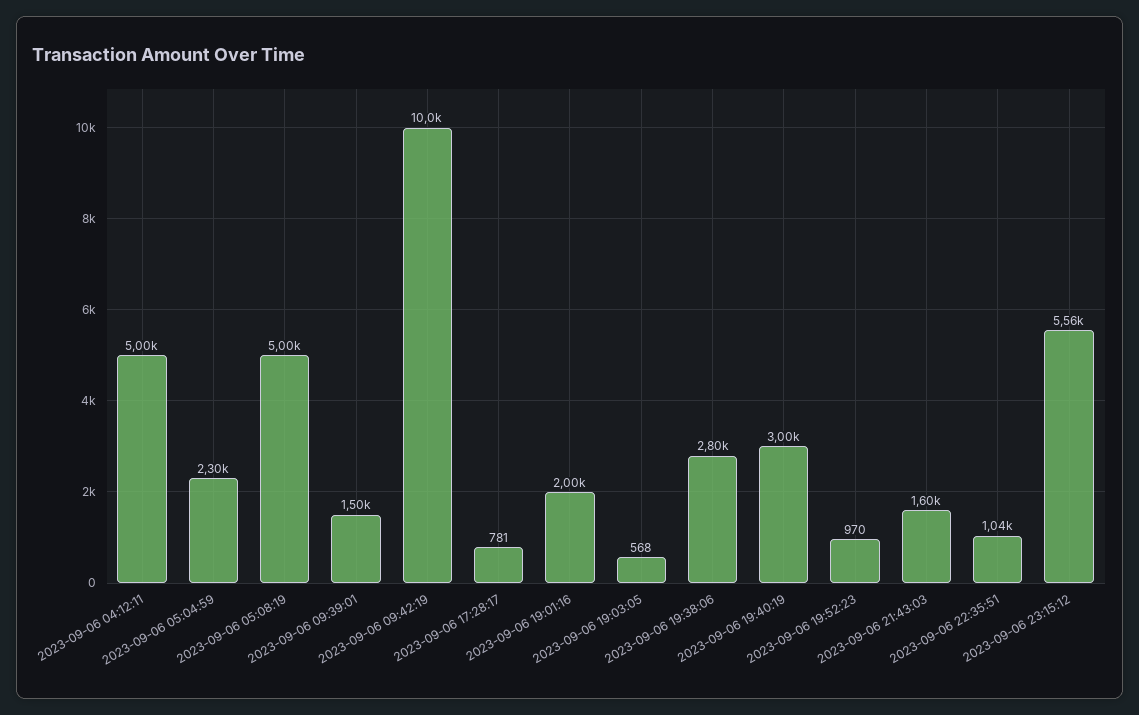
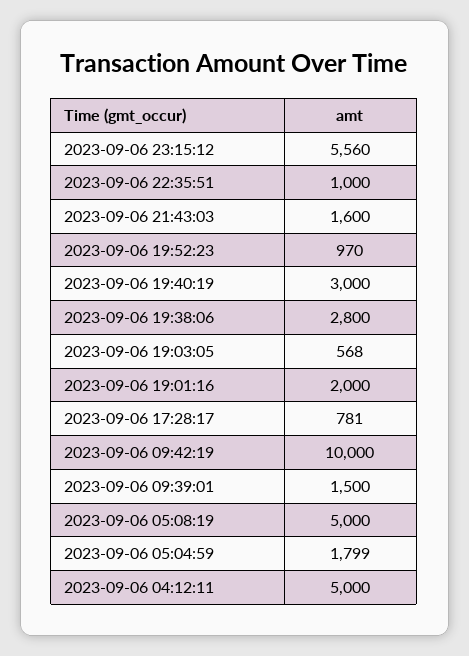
2023-09-06 05:04:59: 2300 -> 1799
2023-09-06 22:35:51: 1040 -> 1000

